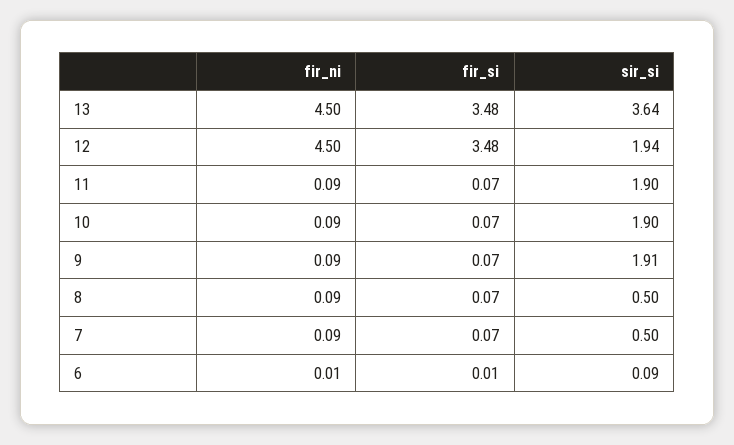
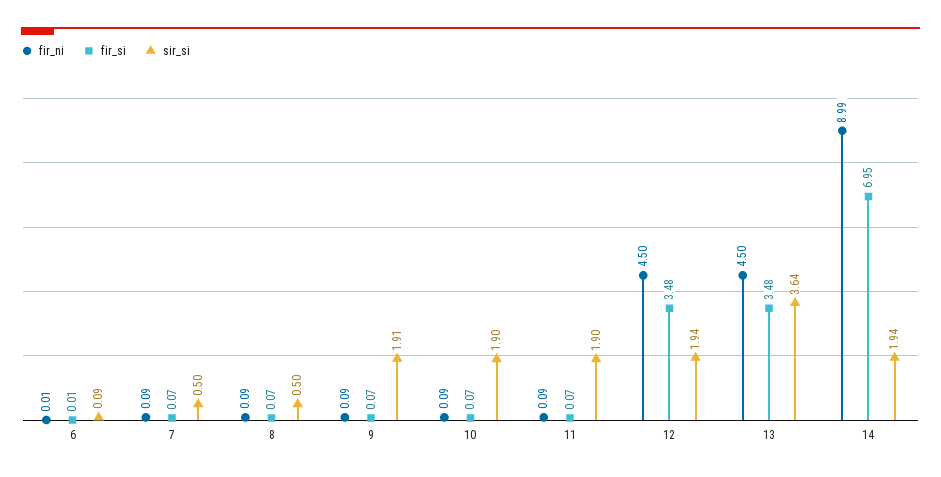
fir_ni, 14: none -> 8.99
fir_si, 14: none -> 6.95
sir_si, 14: none -> 1.94

